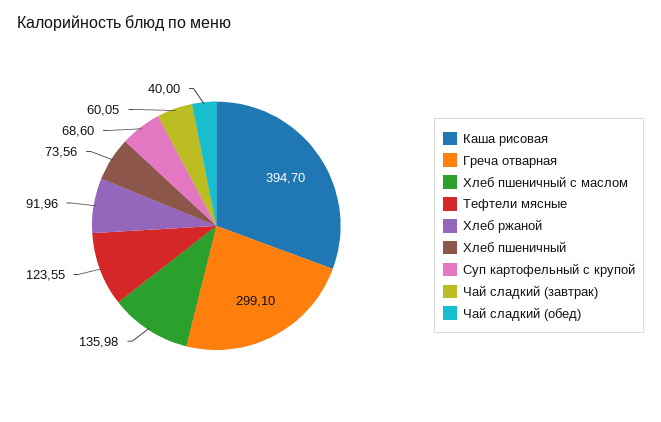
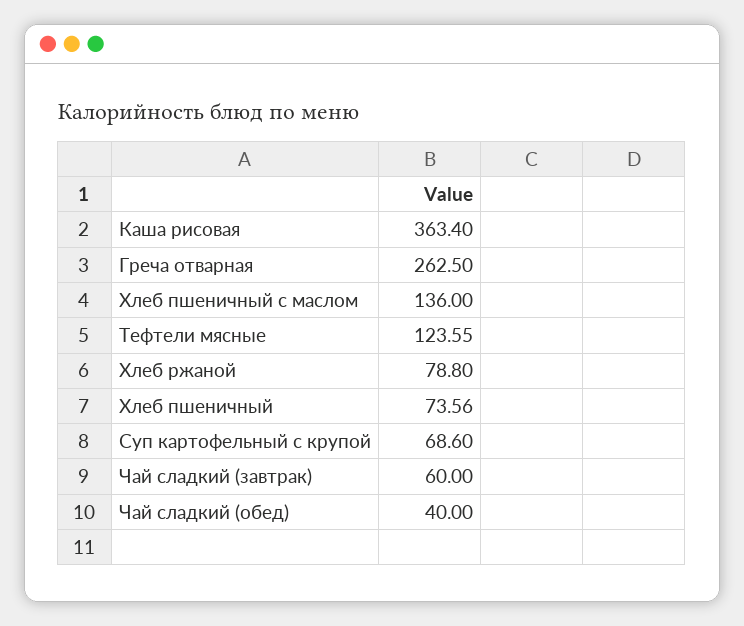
Каша рисовая: 394.7 -> 363.4
Греча отварная: 299.1 -> 262.5
Хлеб пшеничный с маслом: 135.98 -> 136
Хлеб ржаной: 91.96 -> 78.8
Чай сладкий (завтрак): 60.05 -> 60

